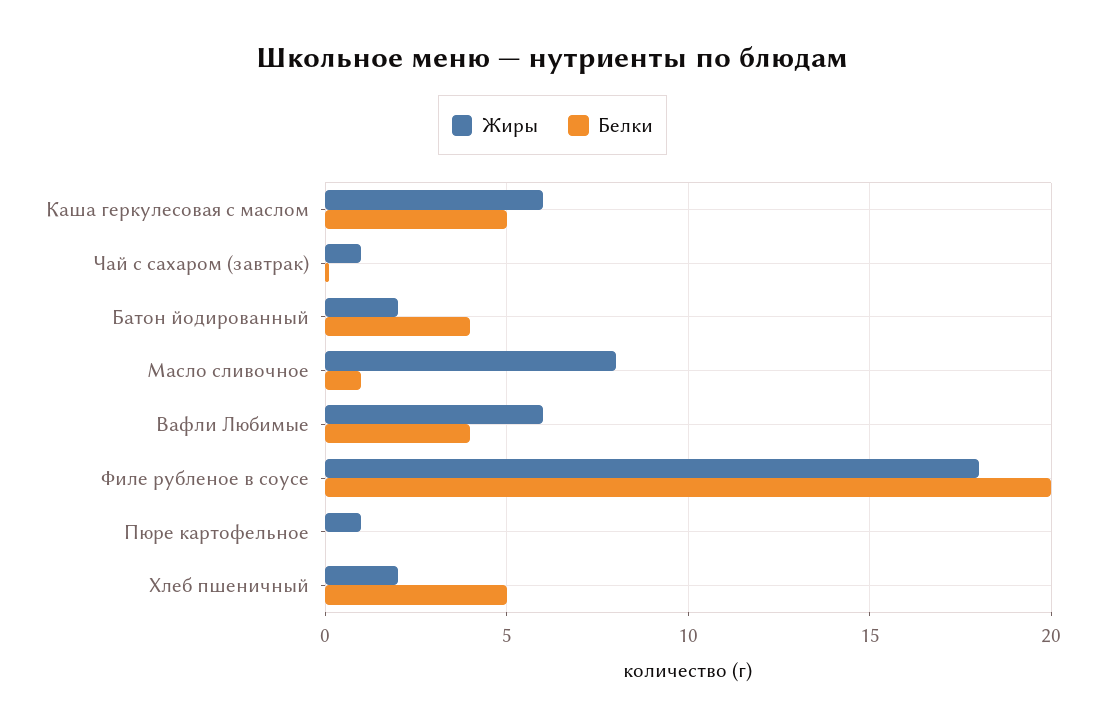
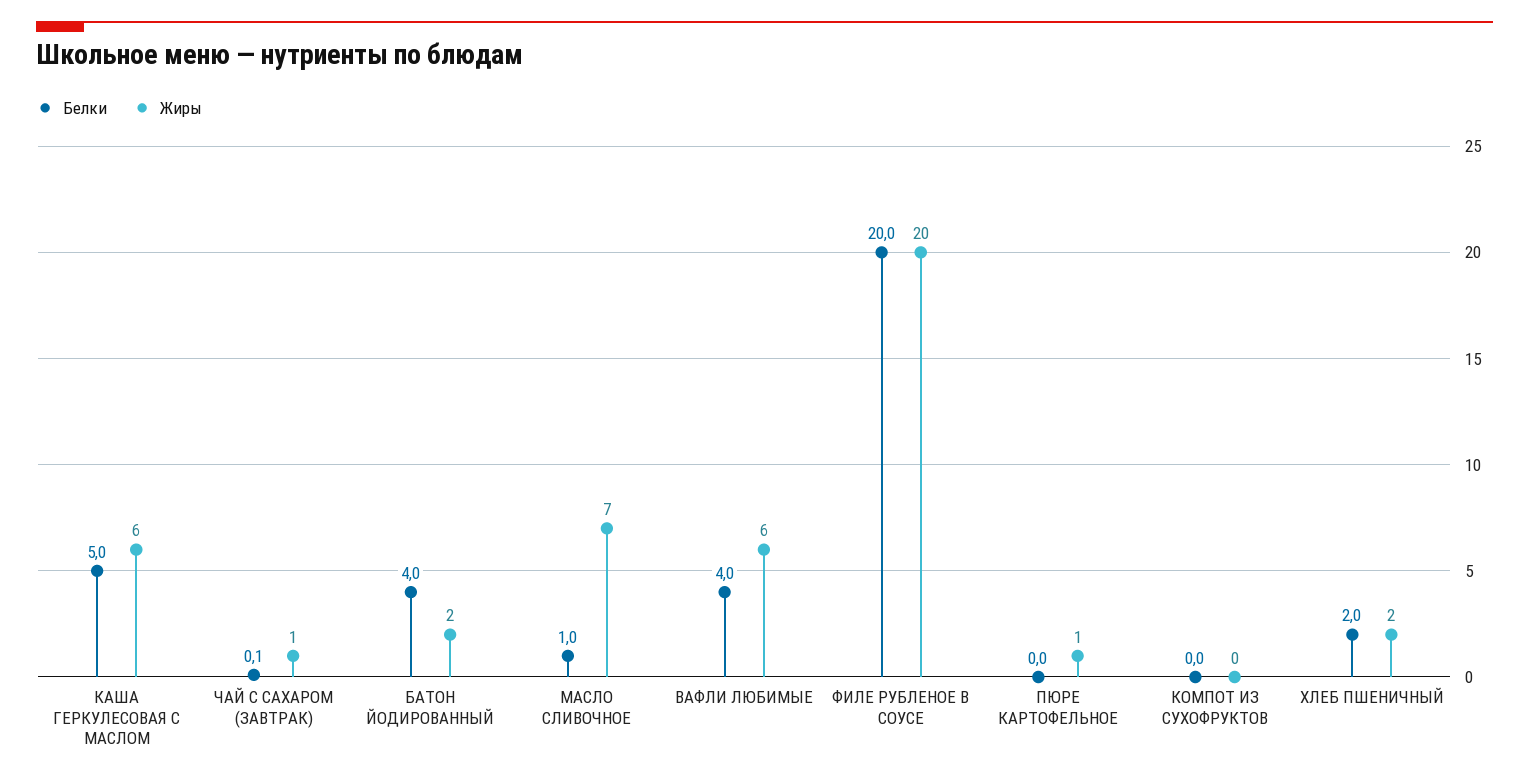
Жиры, Масло сливочное: 8 -> 7
Жиры, Филе рубленое в соусе: 18 -> 20
Белки, Хлеб пшеничный: 5 -> 2
Белки, КОМПОТ ИЗ СУХОФРУКТОВ: none -> 0
Жиры, КОМПОТ ИЗ СУХОФРУКТОВ: none -> 0

